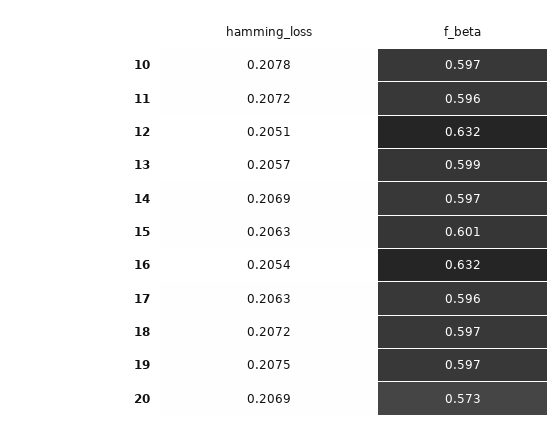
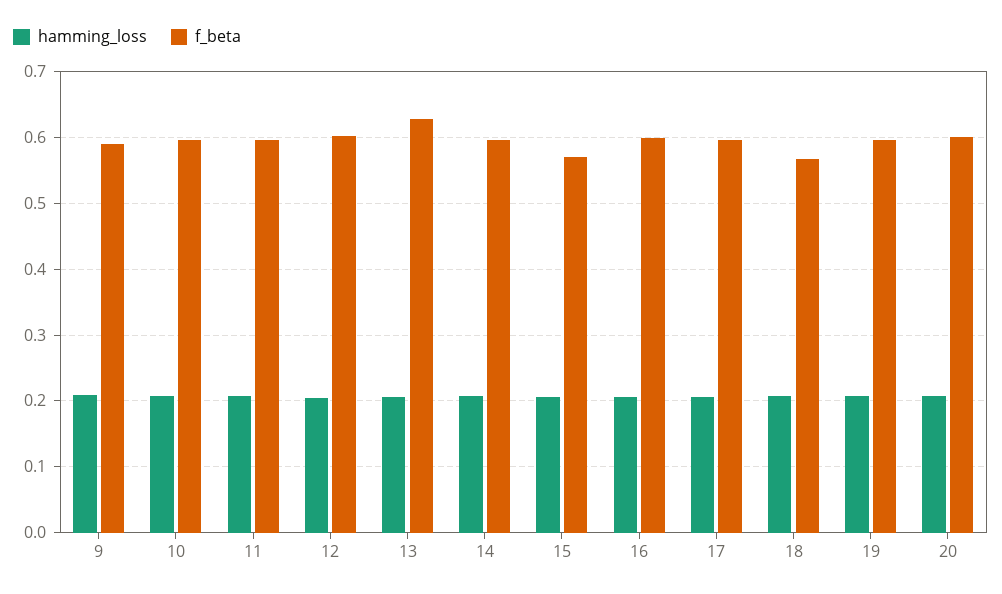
f_beta, 12: 0.632 -> 0.6
f_beta, 13: 0.599 -> 0.63
f_beta, 15: 0.601 -> 0.57
f_beta, 16: 0.632 -> 0.6
f_beta, 18: 0.597 -> 0.57
f_beta, 20: 0.573 -> 0.6
hamming_loss, 9: none -> 0.21
f_beta, 9: none -> 0.59

